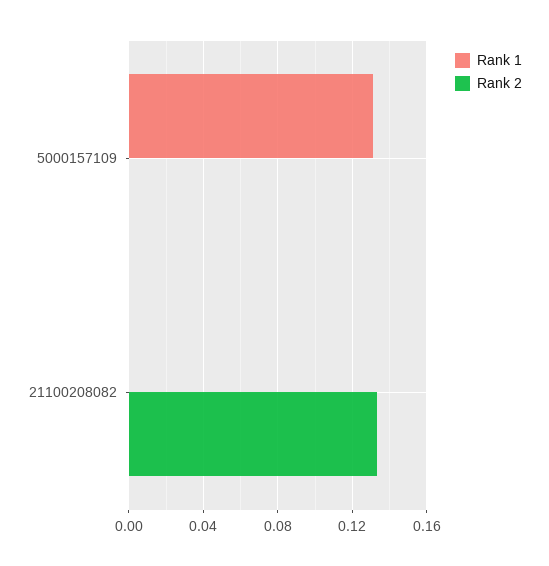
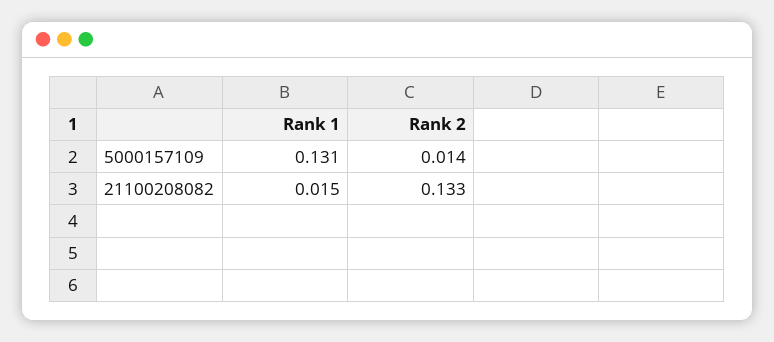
Rank 2, 5000157109: 0 -> 0.014
Rank 1, 21100208082: 0 -> 0.015

